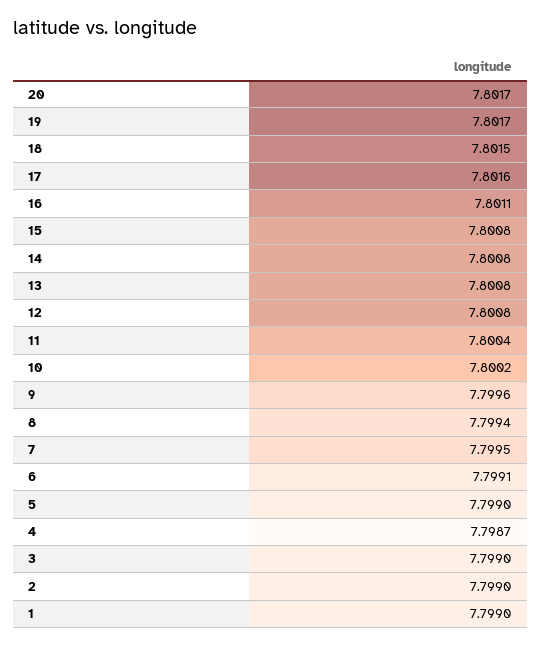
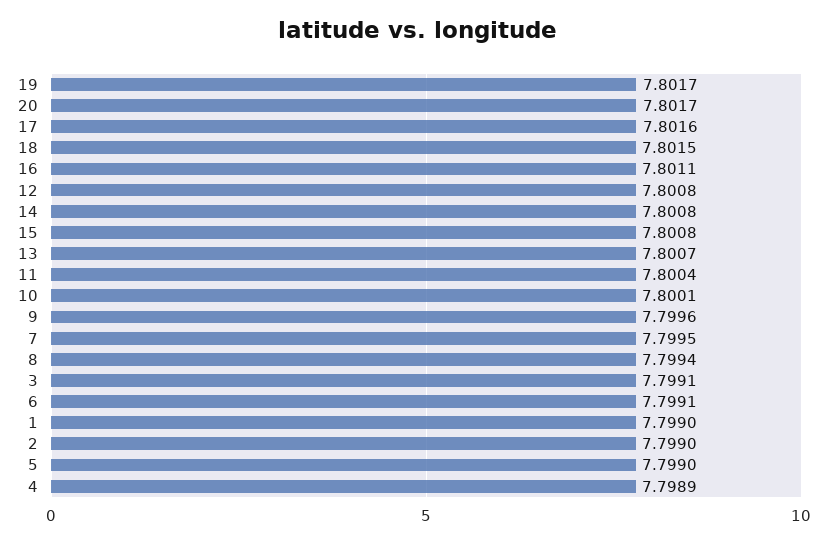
13: 7.8008 -> 7.8007
10: 7.8002 -> 7.8001
4: 7.7987 -> 7.7989
3: 7.799 -> 7.7991

